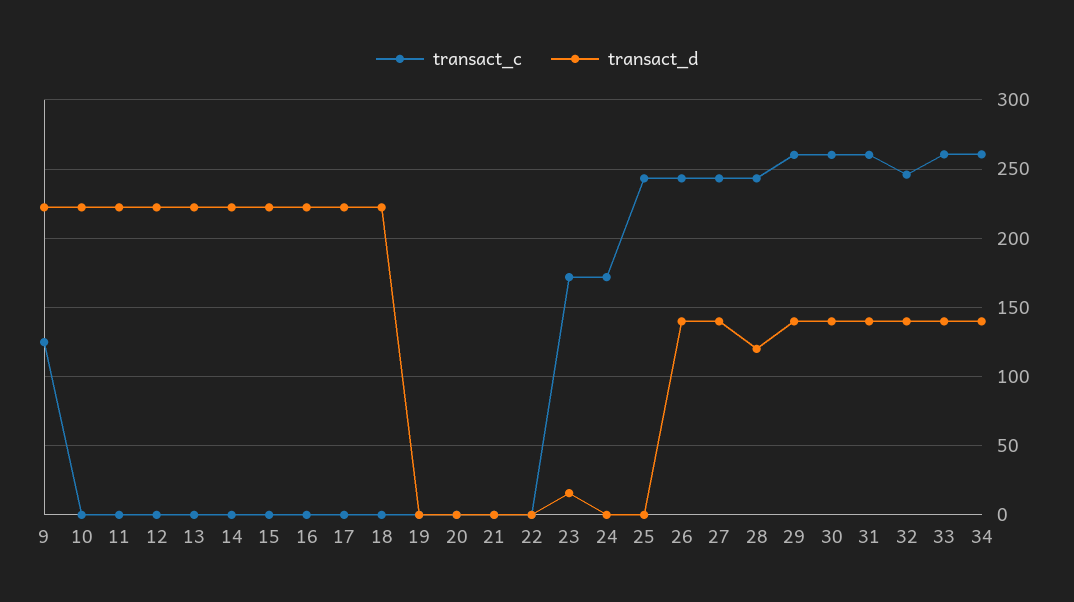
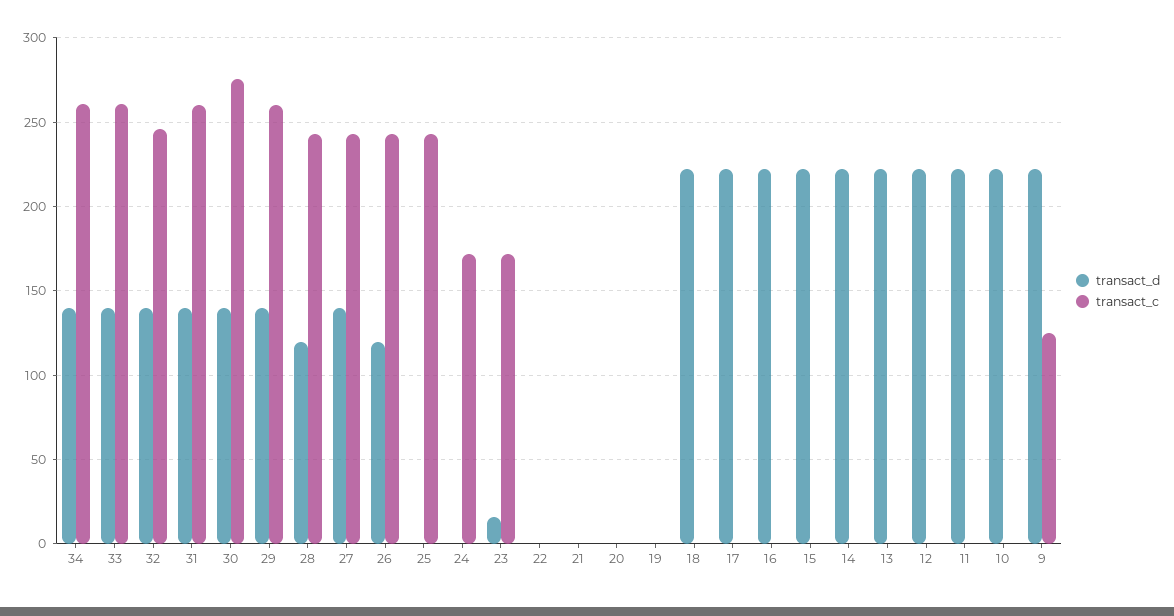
transact_d, 26: 140 -> 120
transact_c, 30: 260 -> 275

